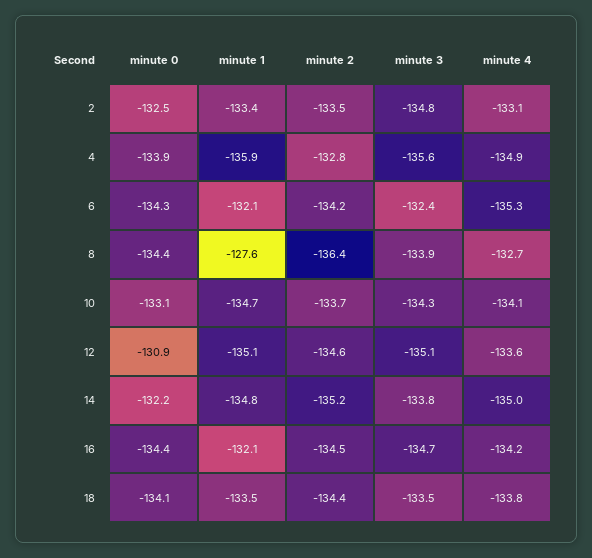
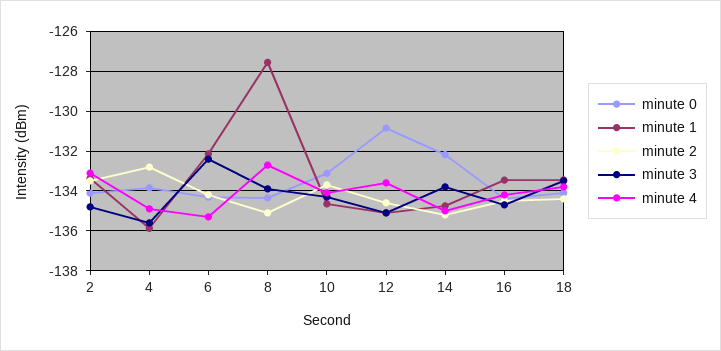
minute 0, 2: -132.5 -> -134
minute 2, 8: -136.4 -> -135
minute 1, 16: -132.1 -> -133.5

